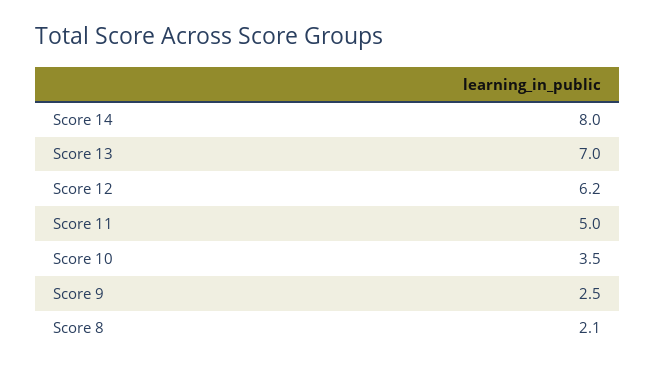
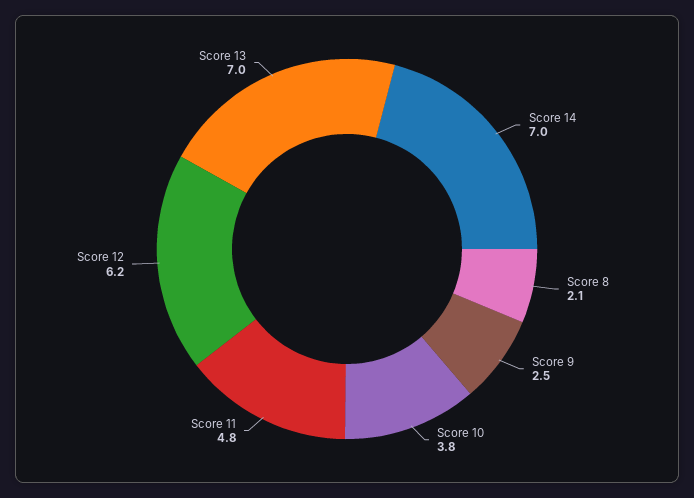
Score 14: 8 -> 7
Score 11: 5 -> 4.8
Score 10: 3.5 -> 3.8

